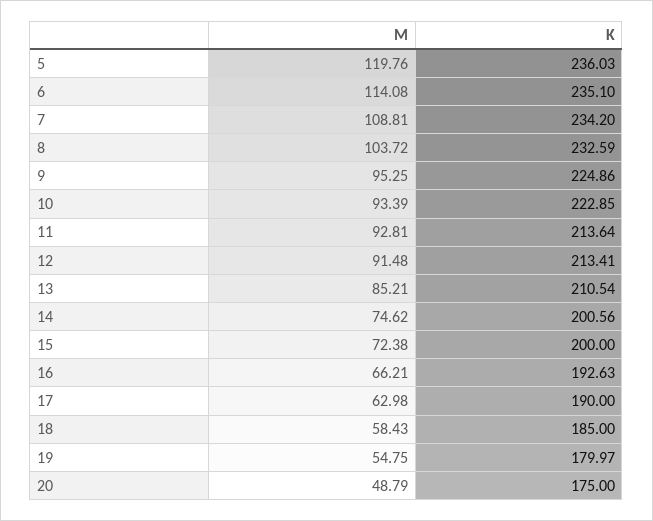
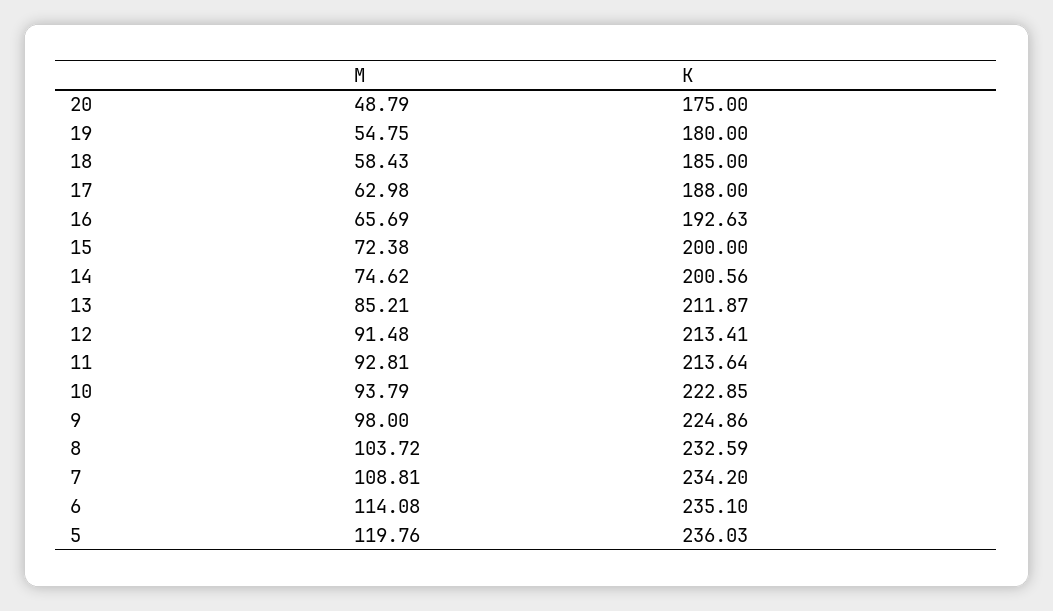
M, 9: 95.25 -> 98
M, 10: 93.39 -> 93.79
K, 13: 210.54 -> 211.87
M, 16: 66.21 -> 65.69
K, 17: 190 -> 188
K, 19: 179.97 -> 180

